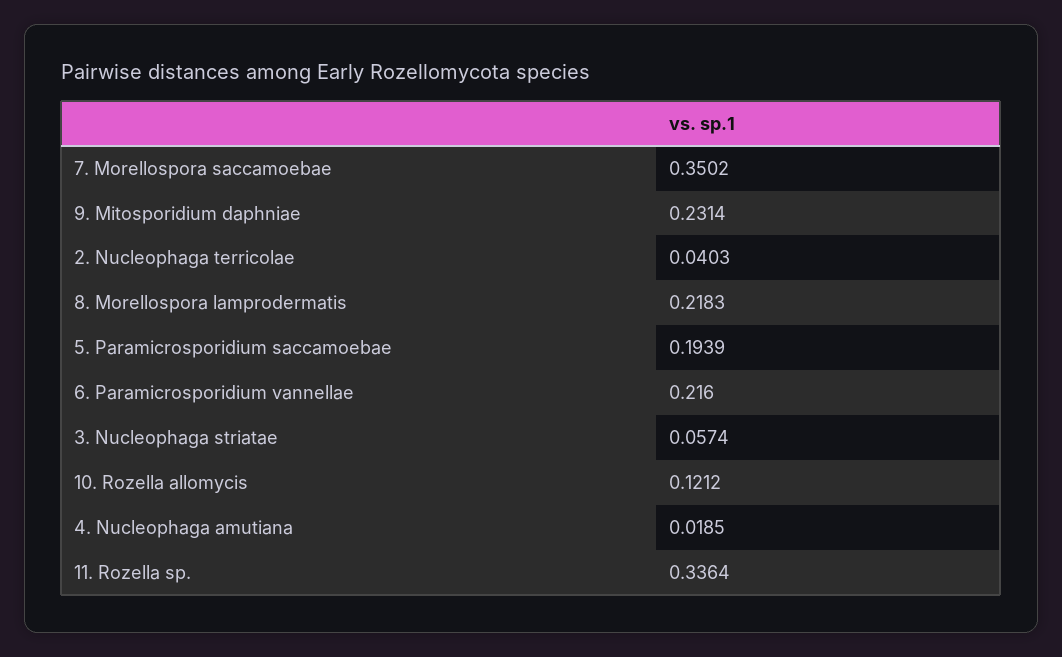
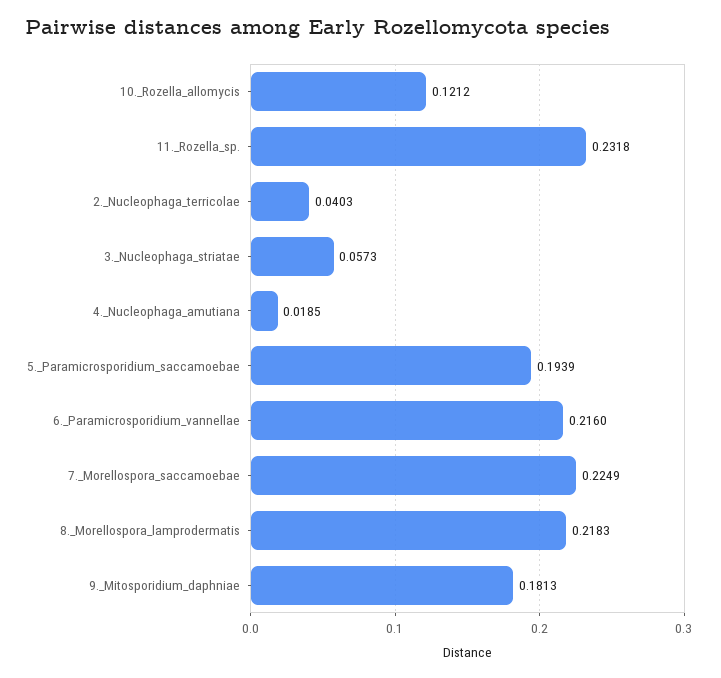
7. Morellospora saccamoebae: 0.3502 -> 0.2249
9. Mitosporidium daphniae: 0.2314 -> 0.1813
3. Nucleophaga striatae: 0.0574 -> 0.0573
11. Rozella sp.: 0.3364 -> 0.2318

